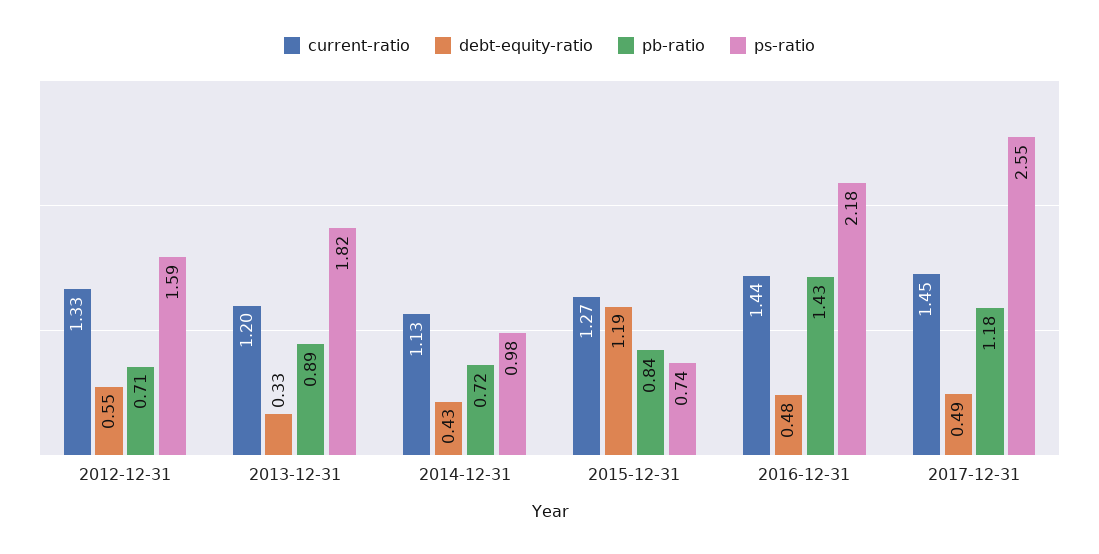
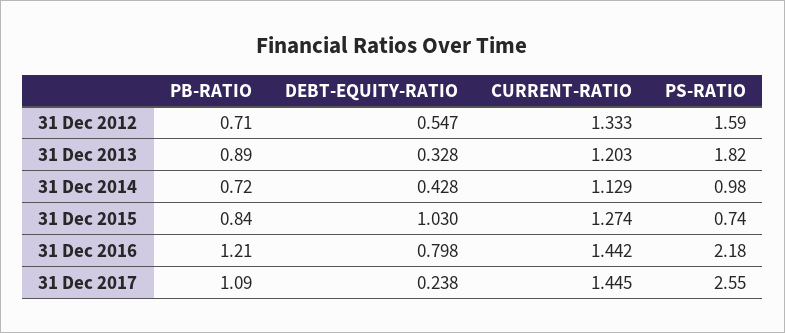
debt-equity-ratio, 2015-12-31: 1.19 -> 1.03
debt-equity-ratio, 2016-12-31: 0.48 -> 0.798
pb-ratio, 2016-12-31: 1.43 -> 1.21
debt-equity-ratio, 2017-12-31: 0.49 -> 0.238
pb-ratio, 2017-12-31: 1.18 -> 1.09

